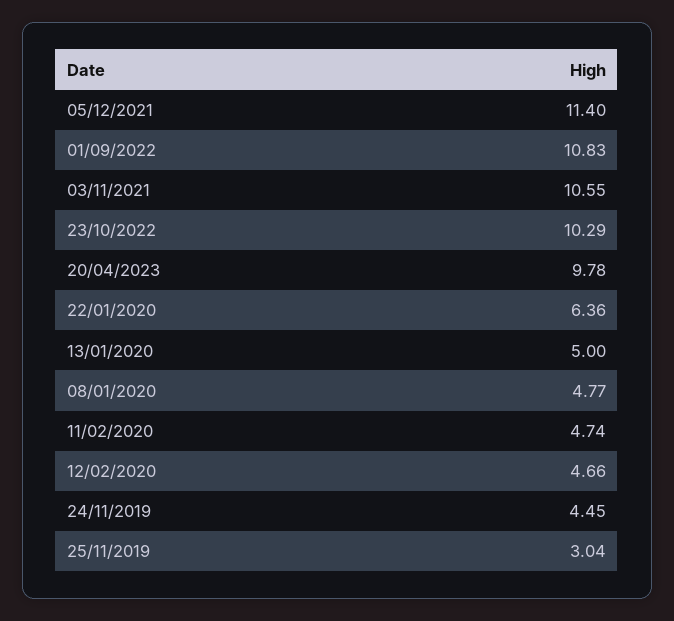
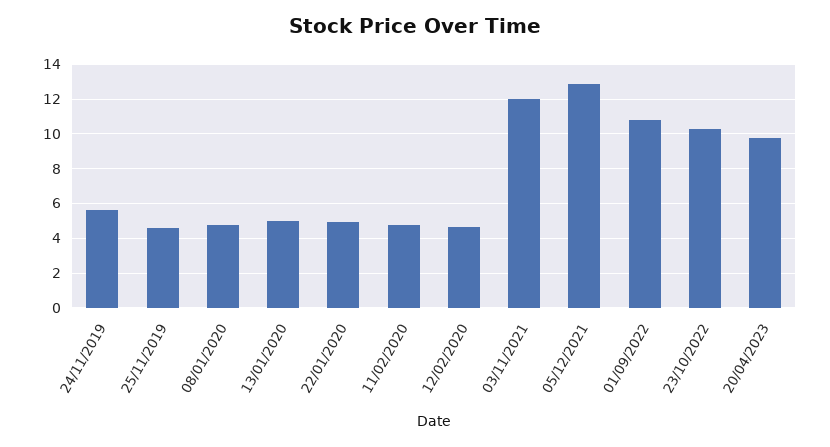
05/12/2021: 11.4 -> 13
03/11/2021: 10.55 -> 12
22/01/2020: 6.36 -> 5
24/11/2019: 4.45 -> 5.5
25/11/2019: 3.04 -> 4.5

